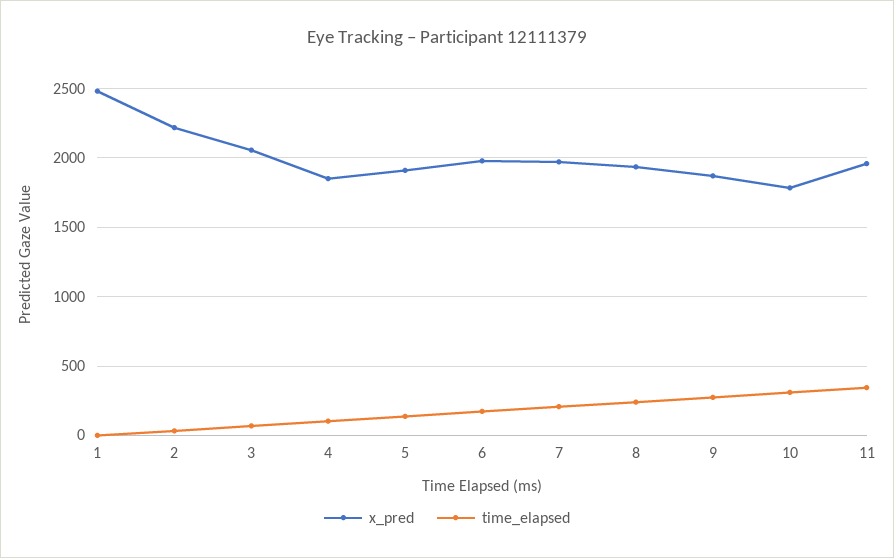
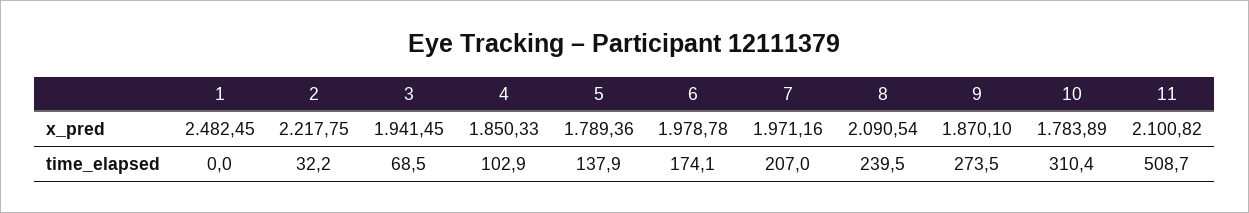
x_pred, 3: 2050 -> 1941.45
x_pred, 5: 1900 -> 1789.36
x_pred, 8: 1950 -> 2090.54
x_pred, 11: 1950 -> 2100.82
time_elapsed, 11: 350 -> 508.7

